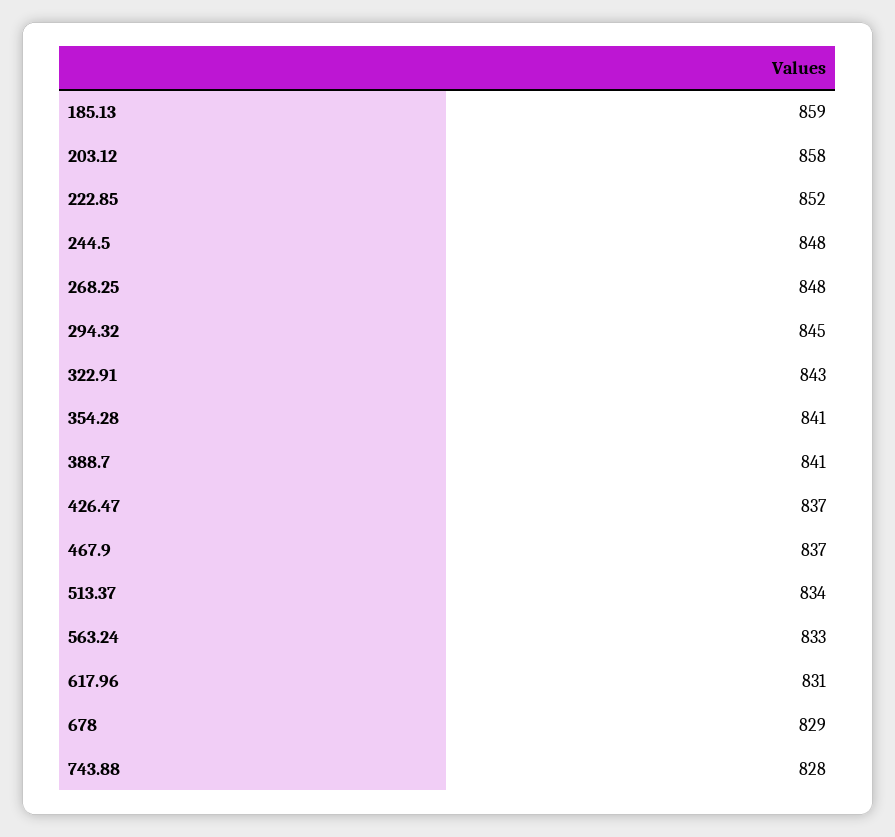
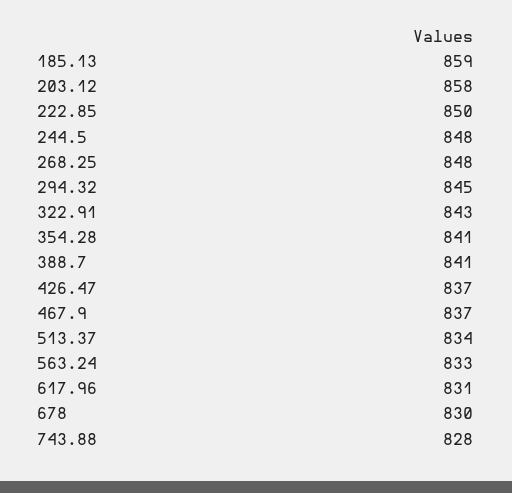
222.85: 852 -> 850
678: 829 -> 830

